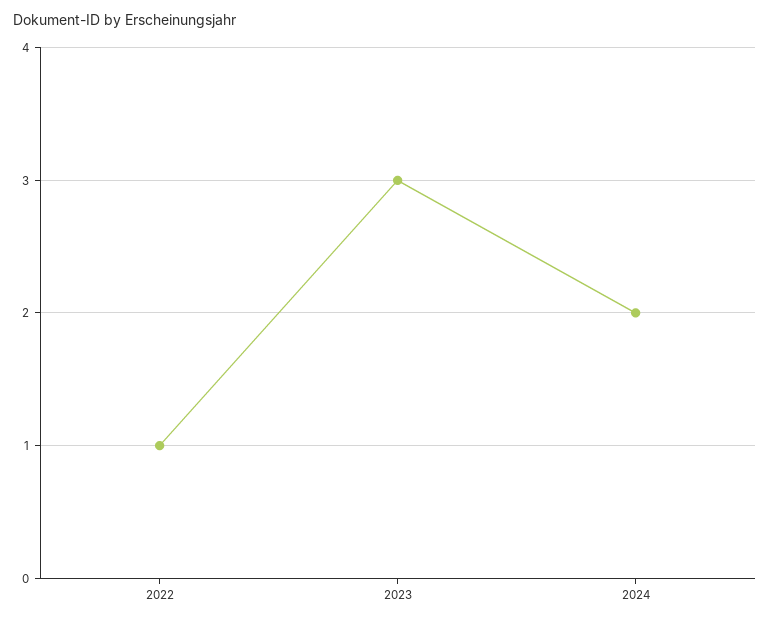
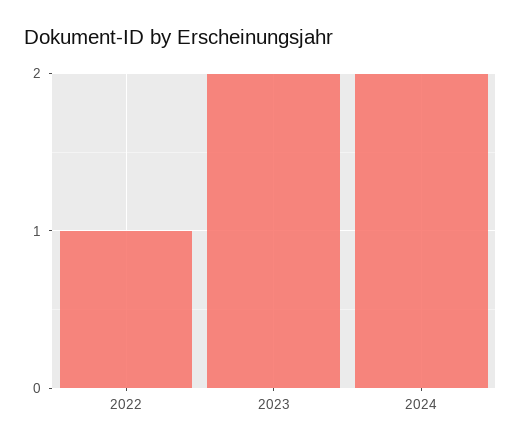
2023: 3 -> 2

